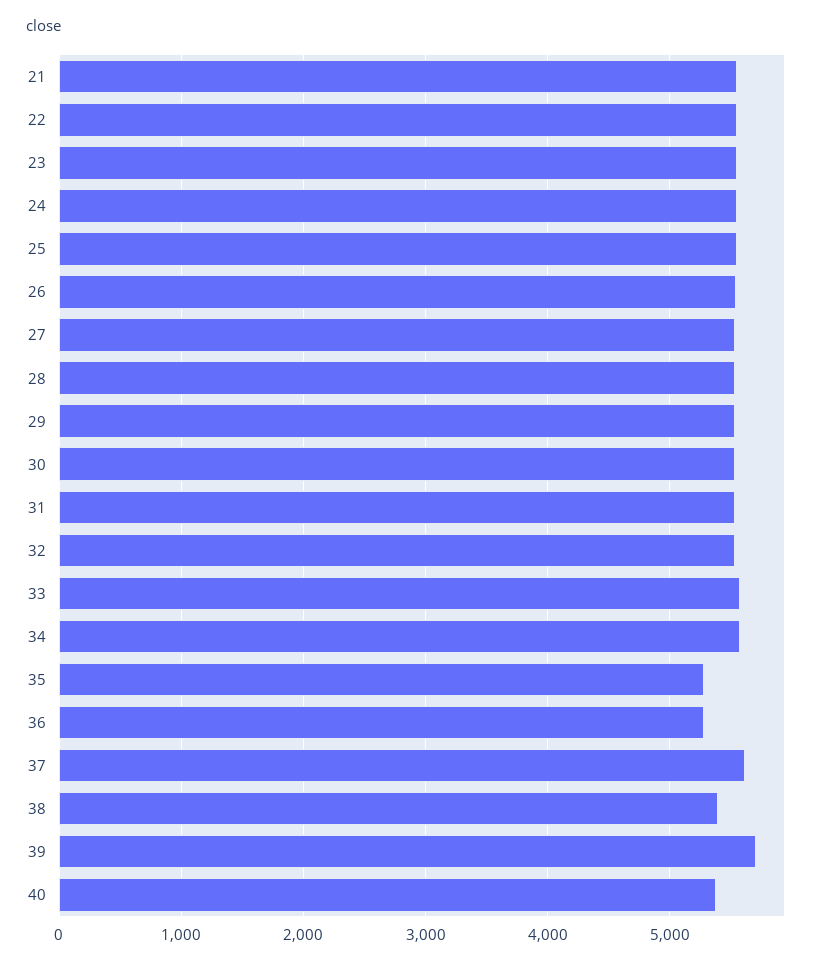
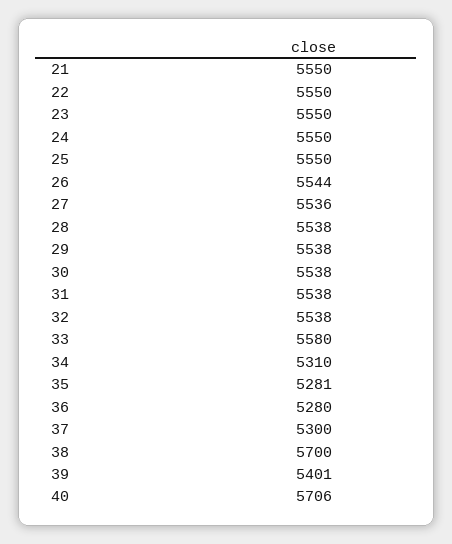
34: 5600 -> 5310
37: 5600 -> 5300
38: 5400 -> 5700
39: 5700 -> 5401
40: 5400 -> 5706

